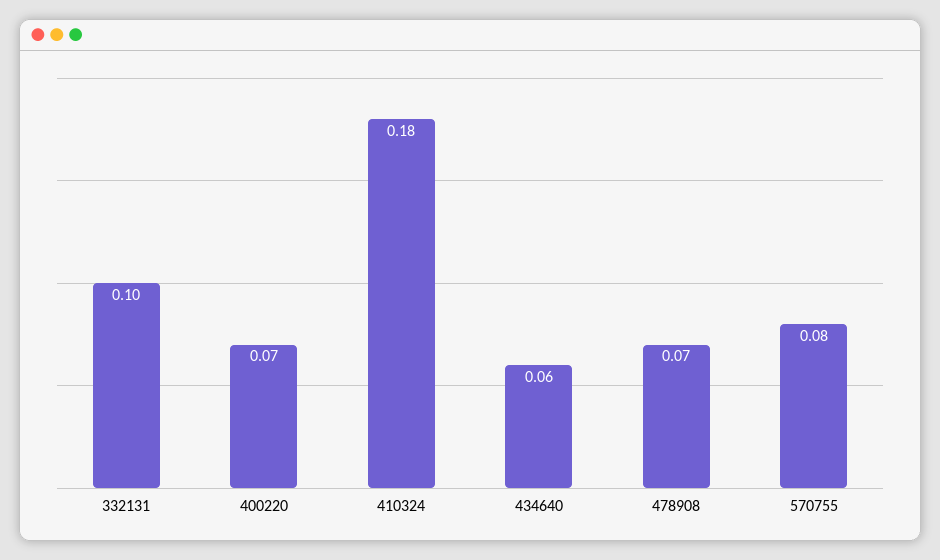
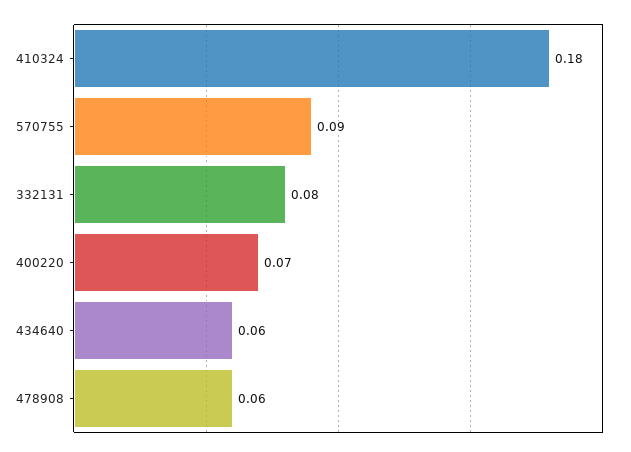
332131: 0.1 -> 0.08
478908: 0.07 -> 0.06
570755: 0.08 -> 0.09

